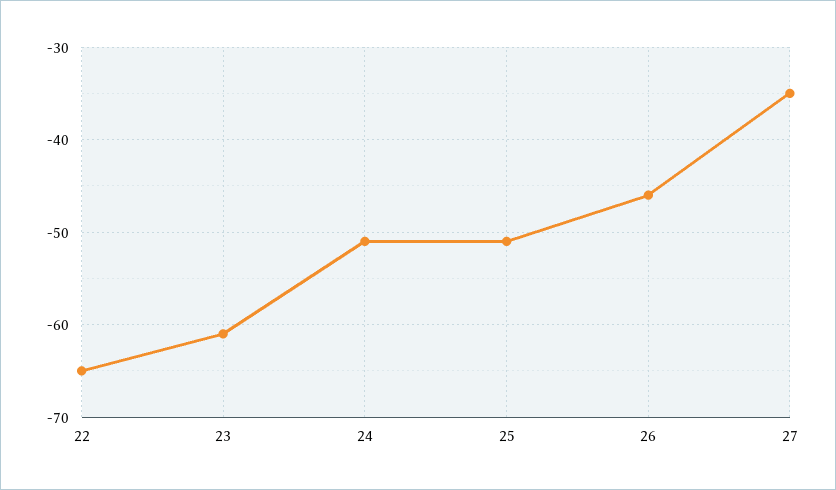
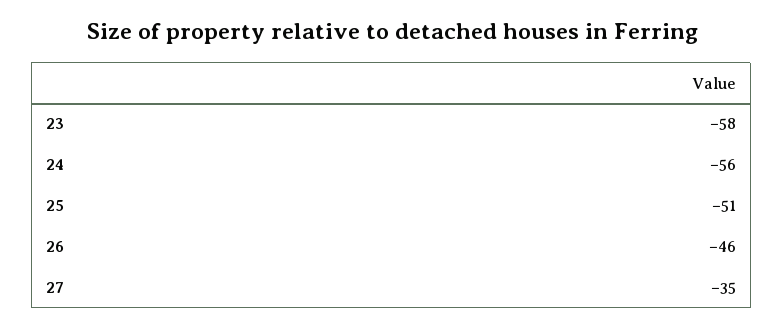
22: -65 -> none
23: -61 -> -58
24: -51 -> -56

